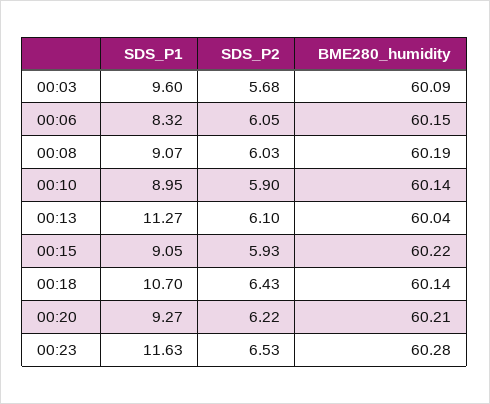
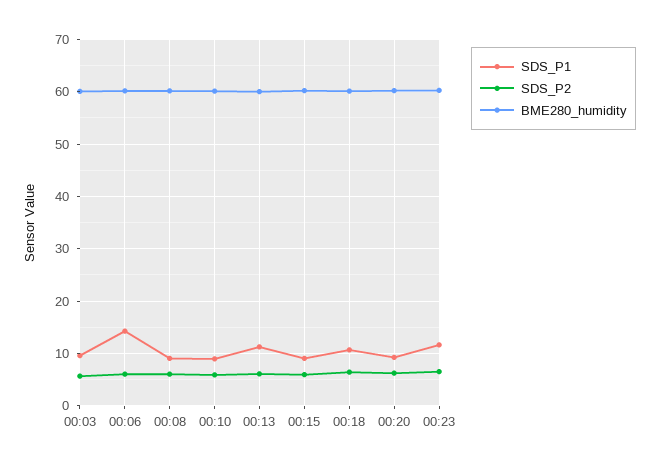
SDS_P1, 00:06: 8.32 -> 14

